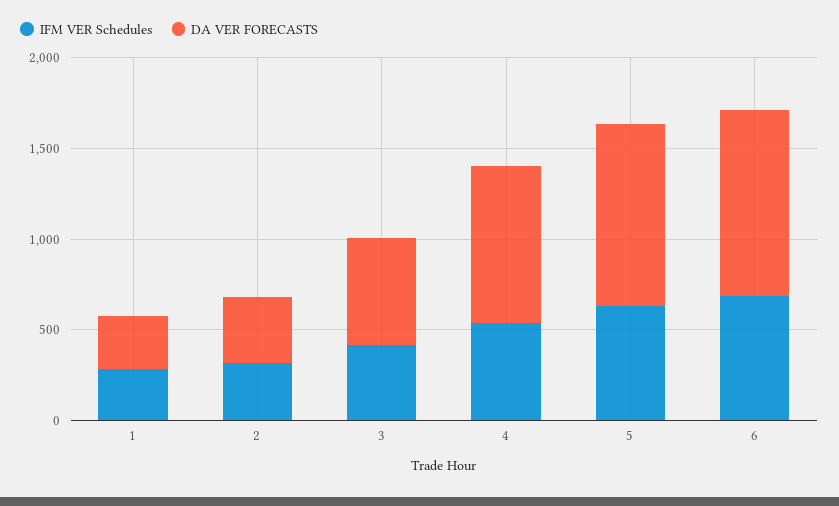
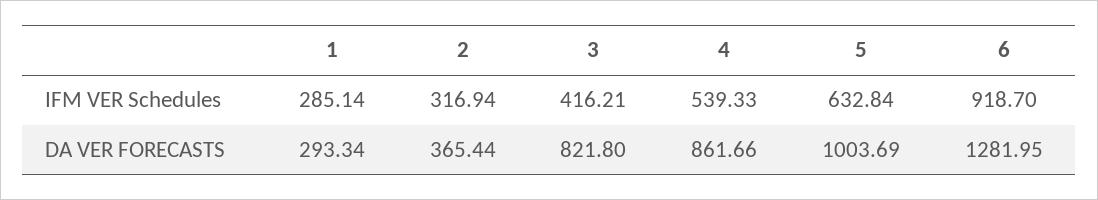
DA VER FORECASTS, 3: 600 -> 821.8
IFM VER Schedules, 6: 700 -> 918.7
DA VER FORECASTS, 6: 1000 -> 1281.95

